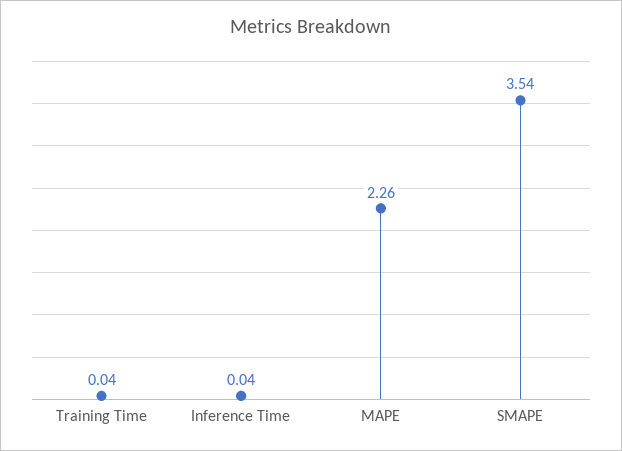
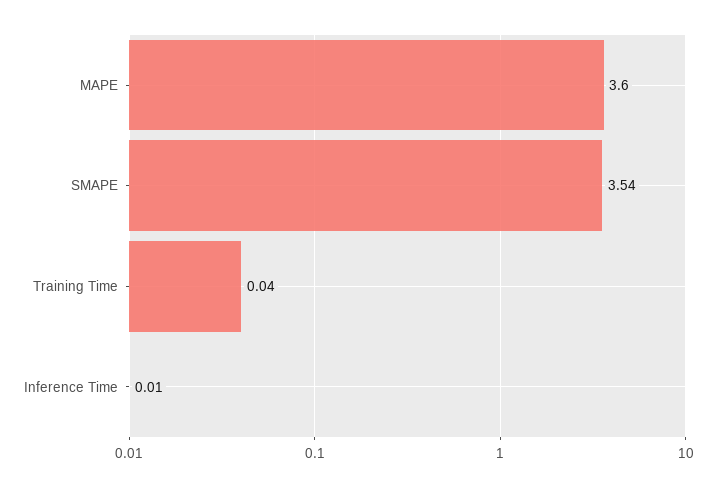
Inference Time: 0.04 -> 0.01
MAPE: 2.26 -> 3.6

